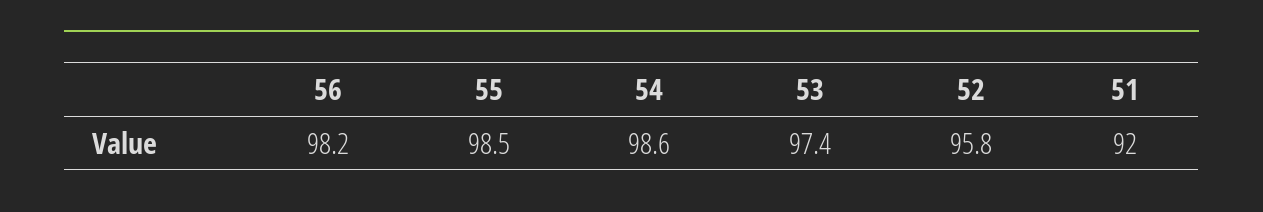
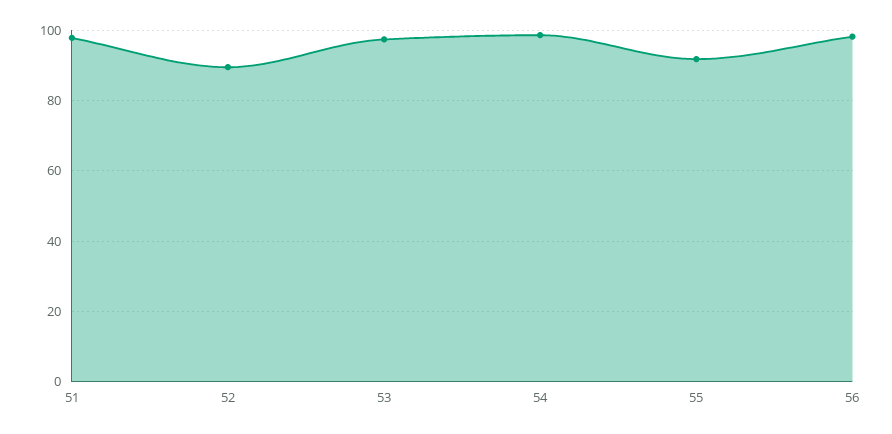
55: 98.5 -> 92
52: 95.8 -> 90
51: 92 -> 98

